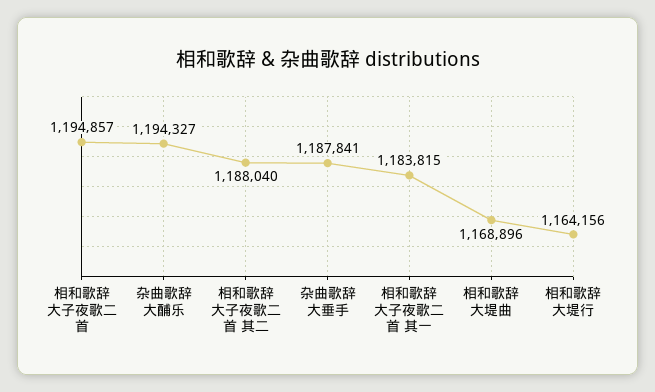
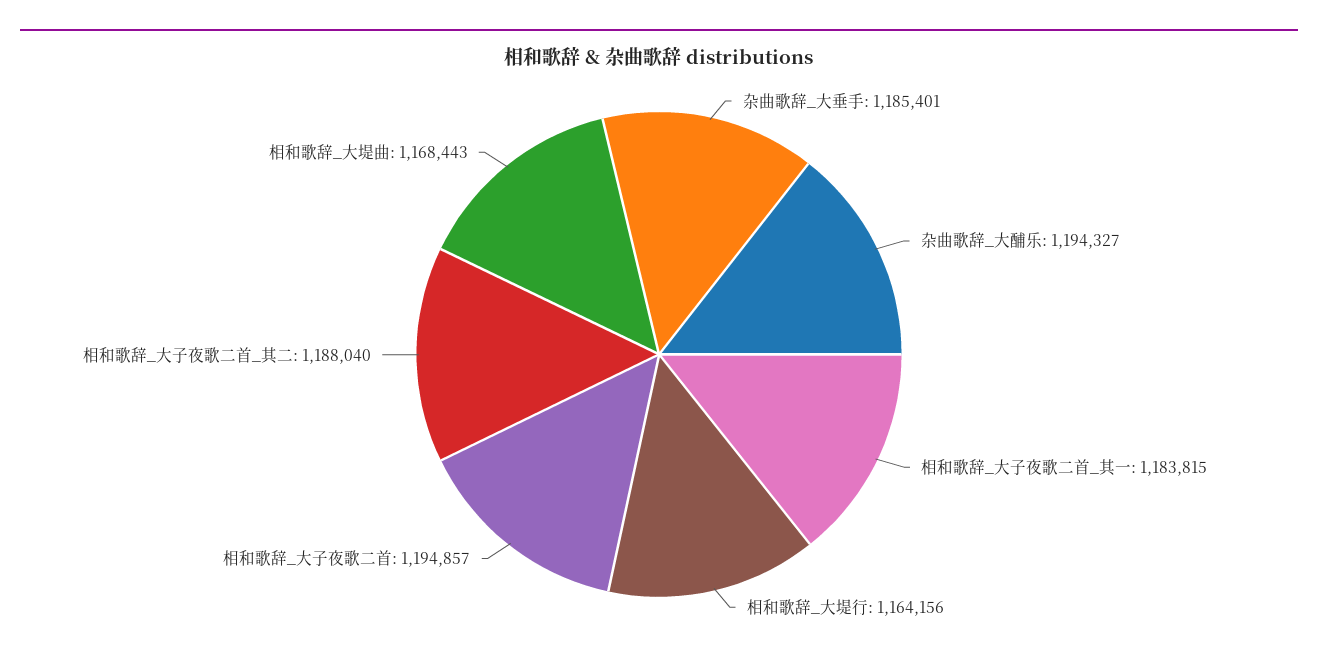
杂曲歌辞 大垂手: 1187841 -> 1185401
相和歌辞 大堤曲: 1168896 -> 1168443

